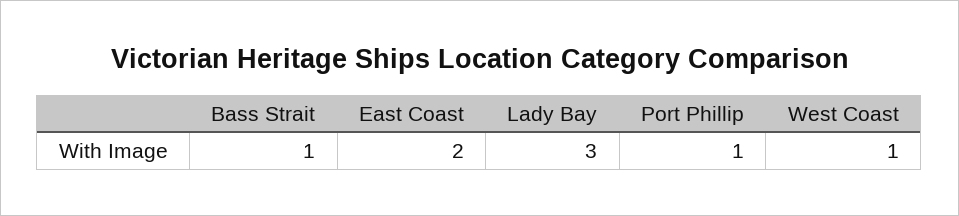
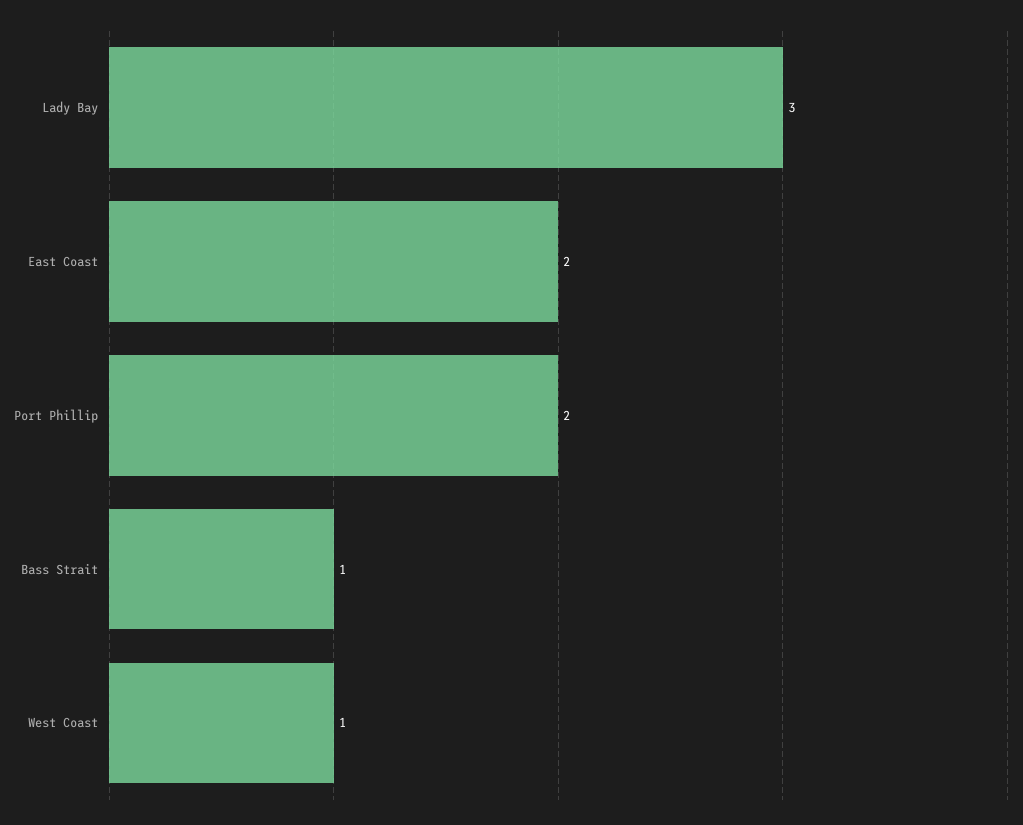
Port Phillip: 1 -> 2

